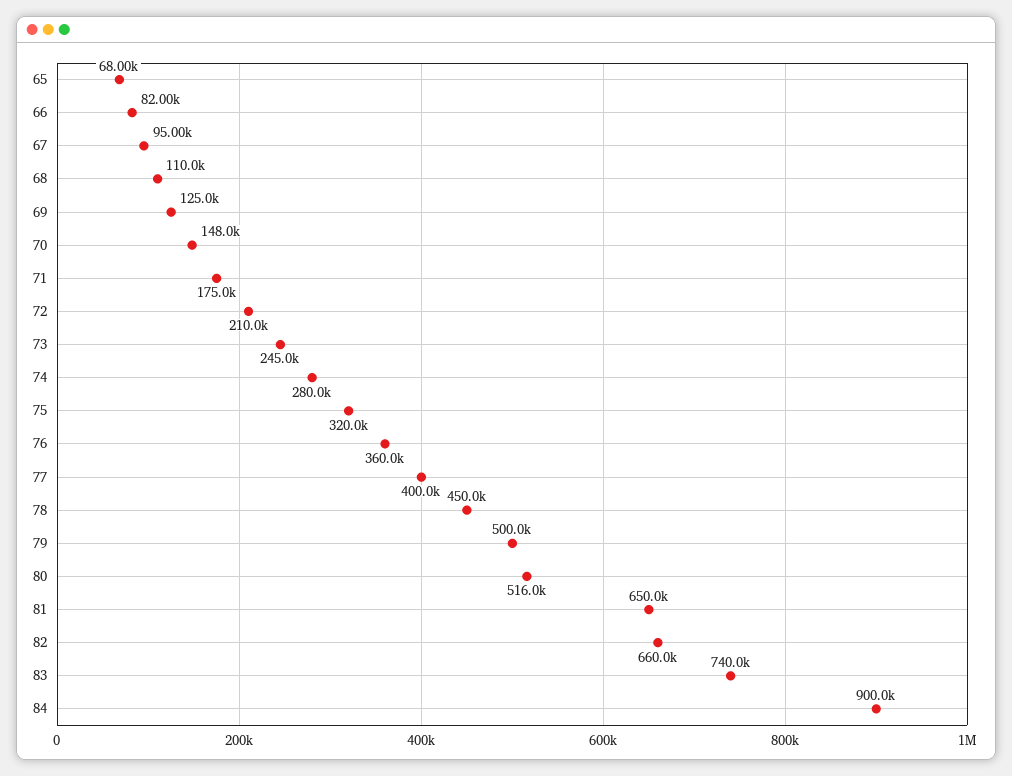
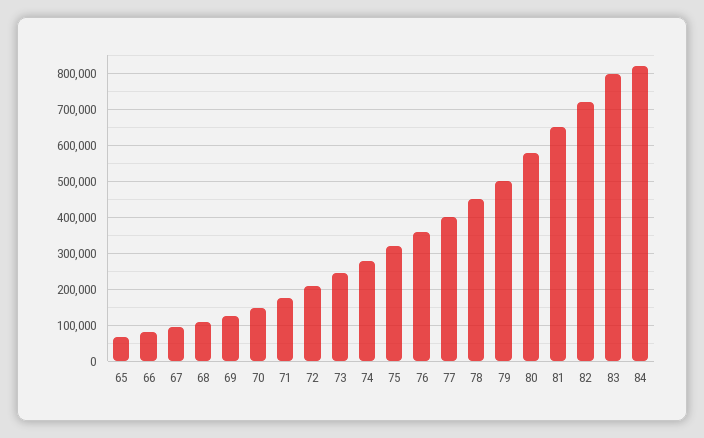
80: 516000 -> 580000
82: 660000 -> 720000
83: 740000 -> 800000
84: 900000 -> 820000

